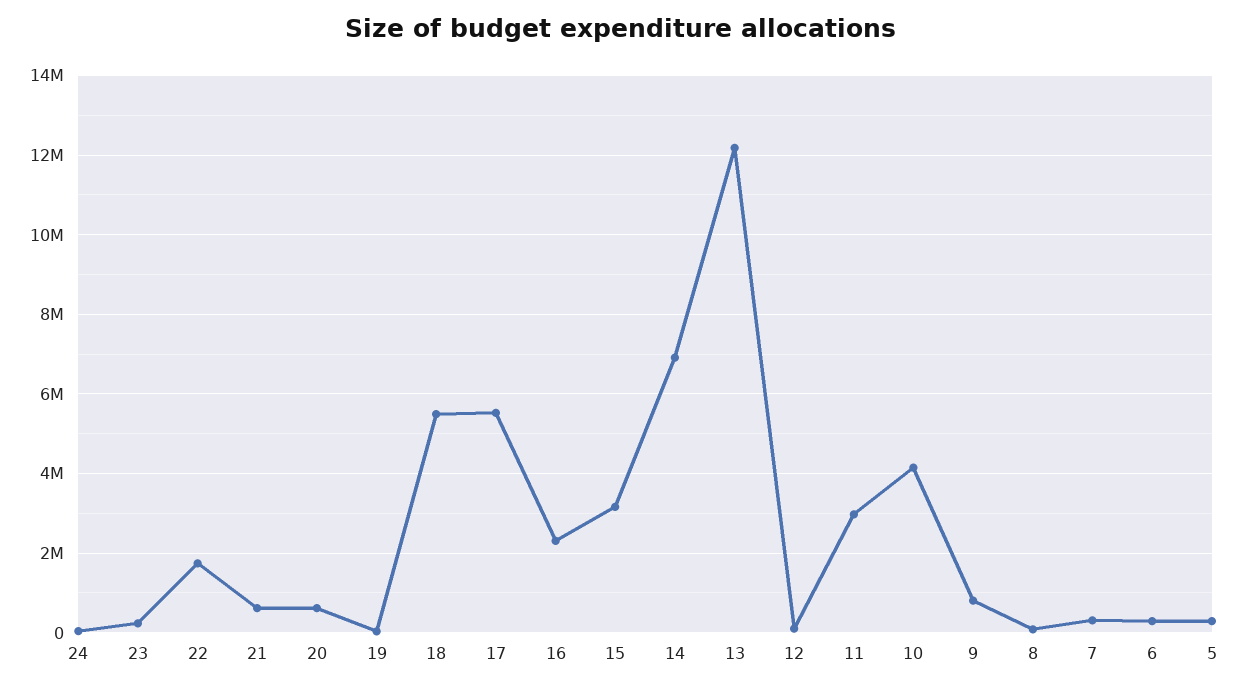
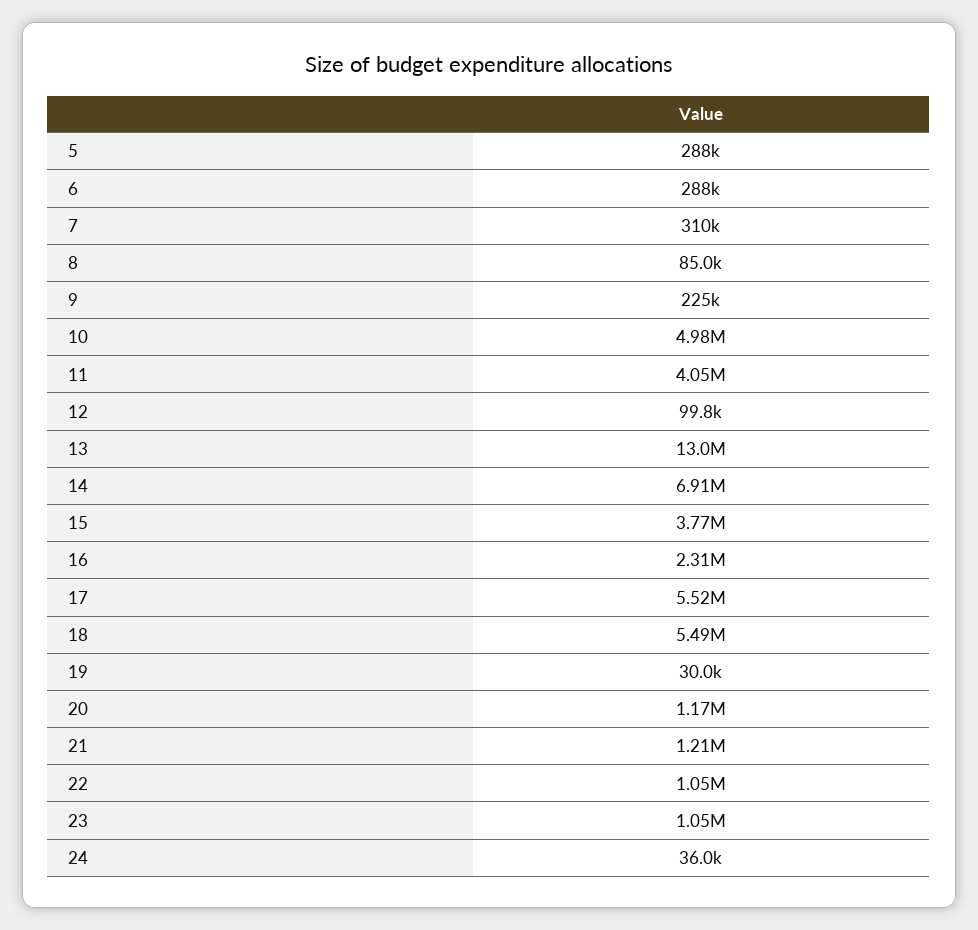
23: 200000 -> 1050000
22: 1800000 -> 1050000
21: 600000 -> 1210000
20: 600000 -> 1170000
15: 3200000 -> 3770000
13: 12200000 -> 13000000
11: 3000000 -> 4050000
10: 4200000 -> 4980000
9: 800000 -> 225000

